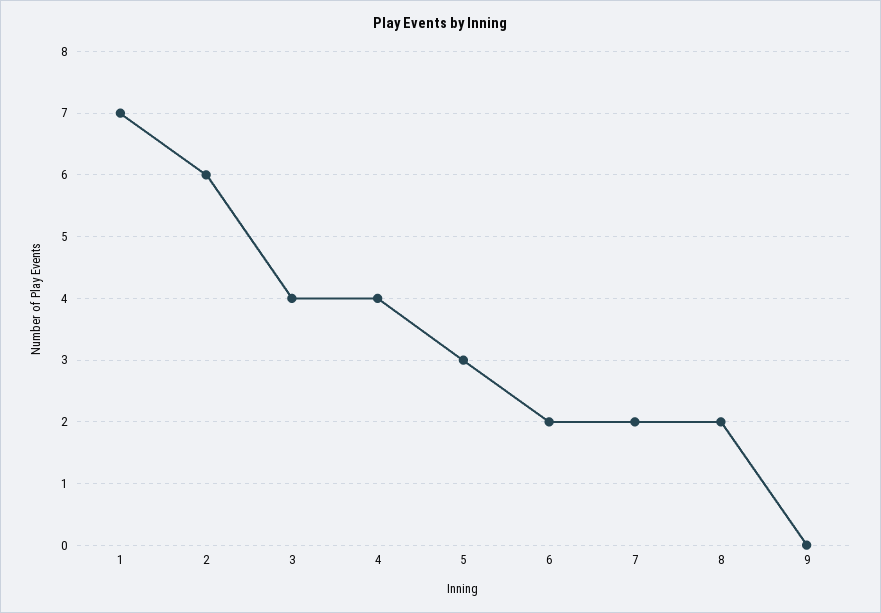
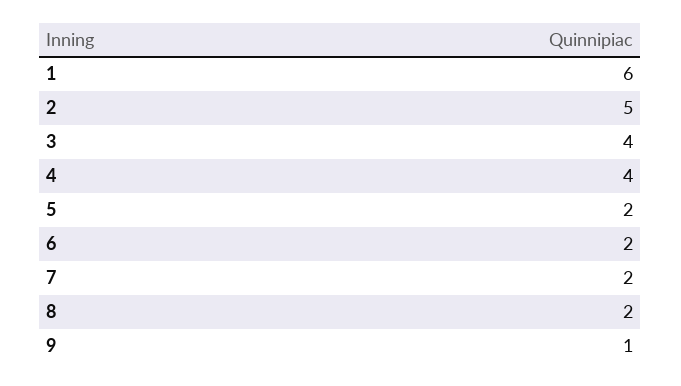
1: 7 -> 6
2: 6 -> 5
5: 3 -> 2
9: 0 -> 1

